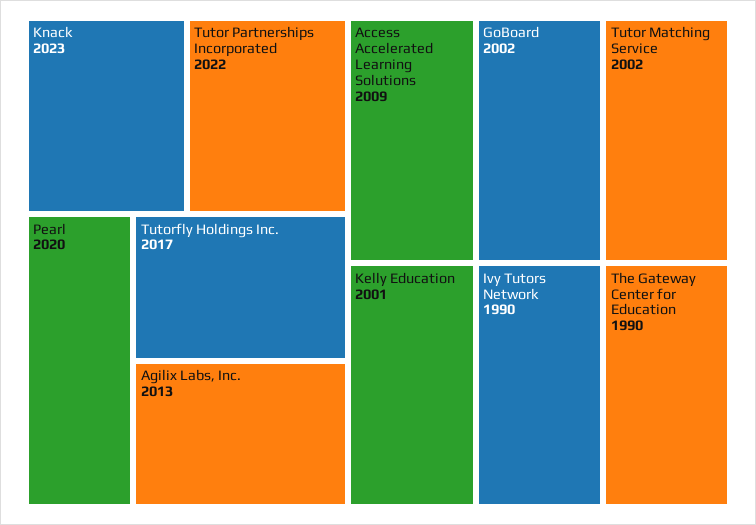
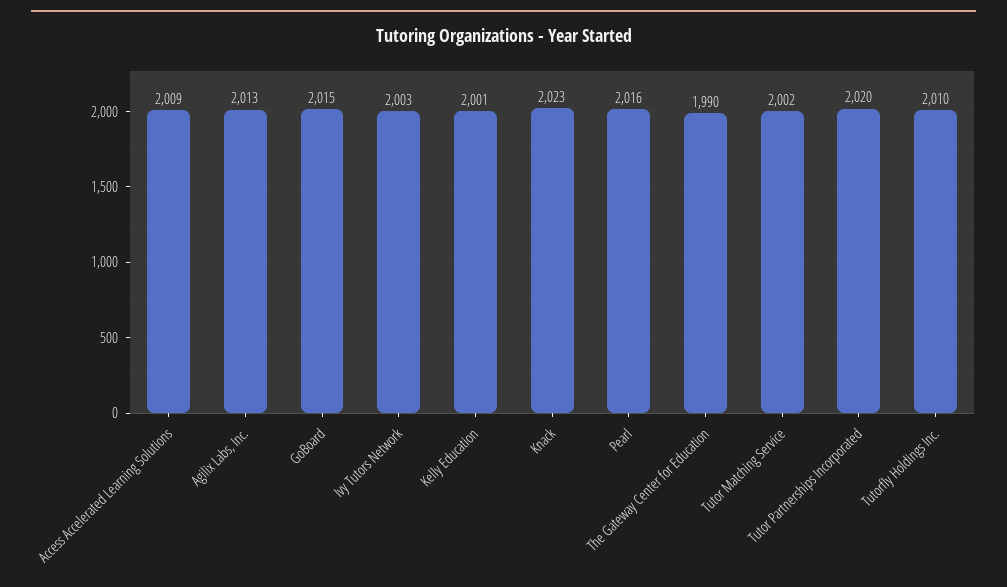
Tutor Partnerships Incorporated: 2022 -> 2020
Pearl: 2020 -> 2016
Tutorfly Holdings Inc.: 2017 -> 2010
GoBoard: 2002 -> 2015
Ivy Tutors Network: 1990 -> 2003

